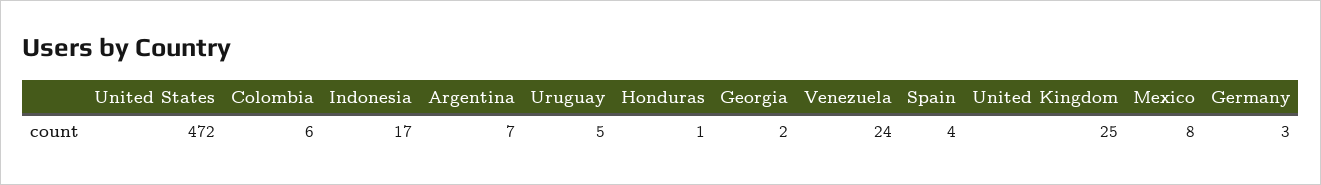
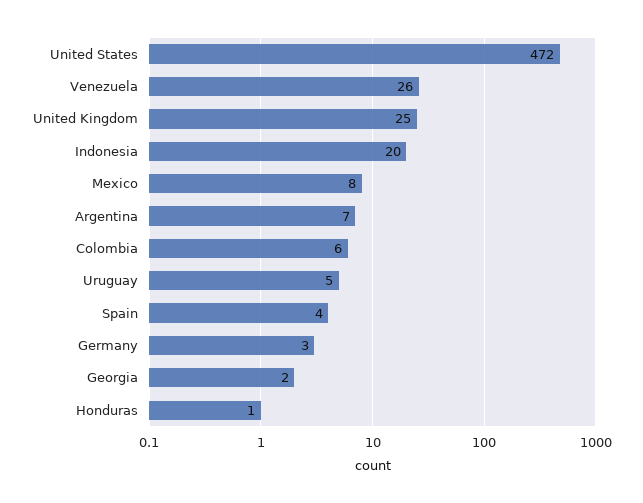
Indonesia: 17 -> 20
Venezuela: 24 -> 26

